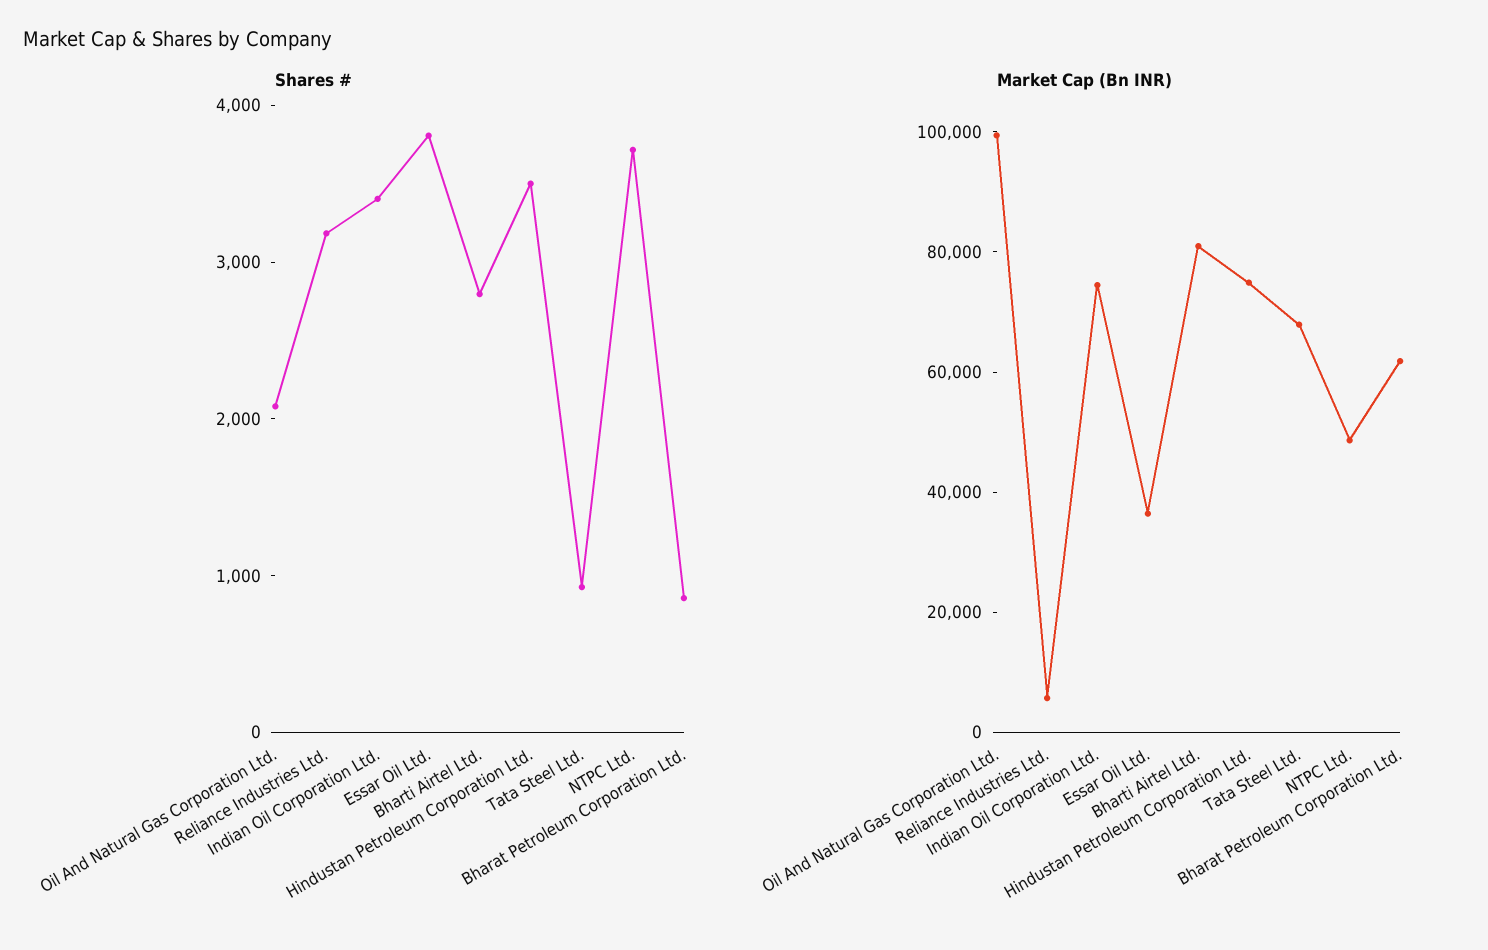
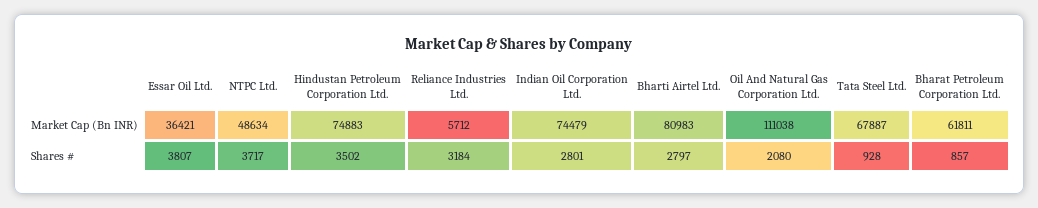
Shares #, Indian Oil Corporation Ltd.: 3400 -> 2801
Market Cap (Bn INR), Oil And Natural Gas Corporation Ltd.: 100000 -> 111038

